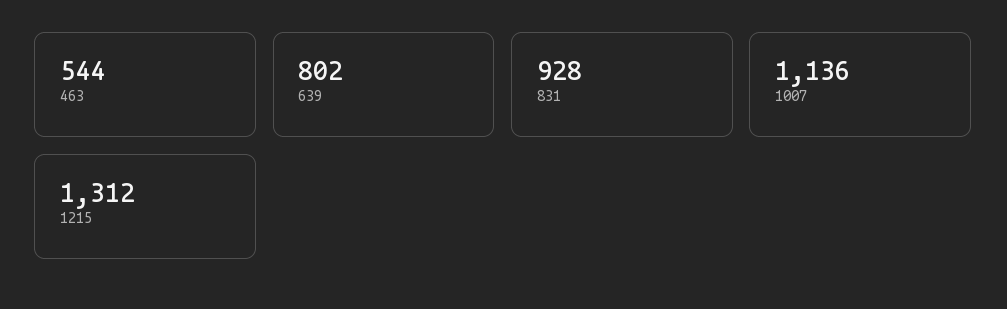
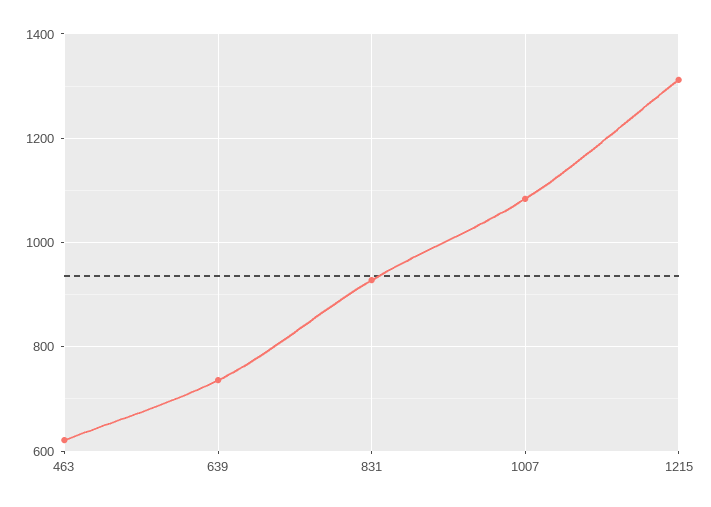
463: 544 -> 620
639: 802 -> 740
1007: 1136 -> 1080

